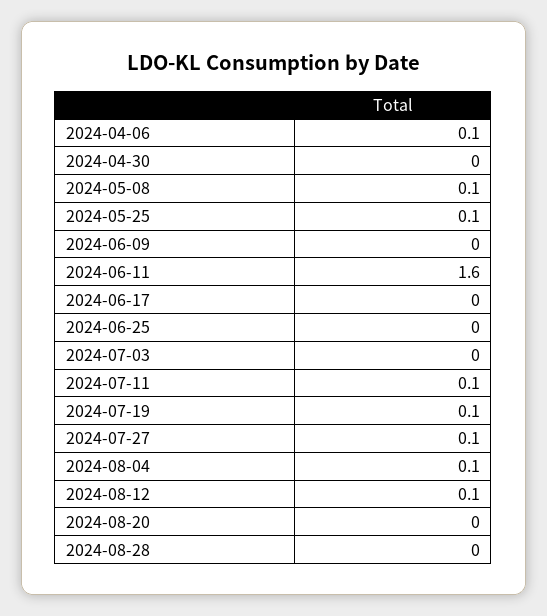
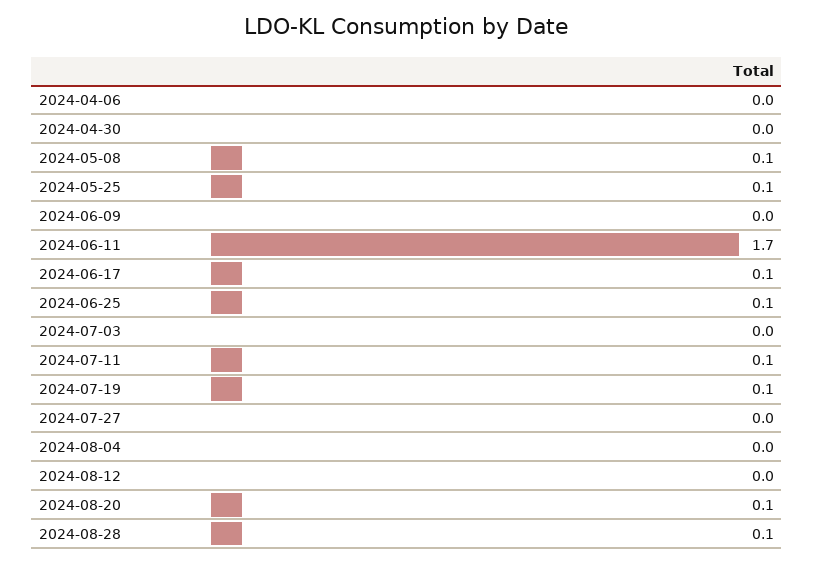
2024-04-06: 0.1 -> 0
2024-06-11: 1.6 -> 1.7
2024-06-17: 0 -> 0.1
2024-06-25: 0 -> 0.1
2024-07-27: 0.1 -> 0
2024-08-04: 0.1 -> 0
2024-08-12: 0.1 -> 0
2024-08-20: 0 -> 0.1
2024-08-28: 0 -> 0.1

